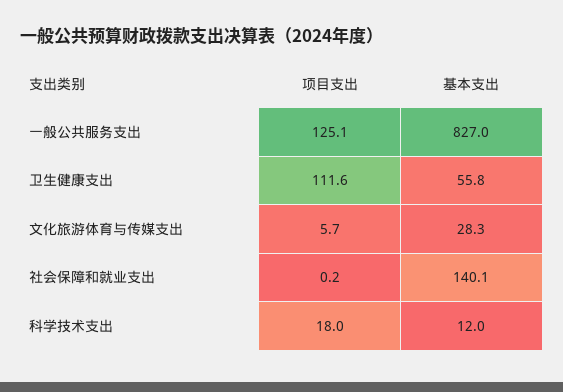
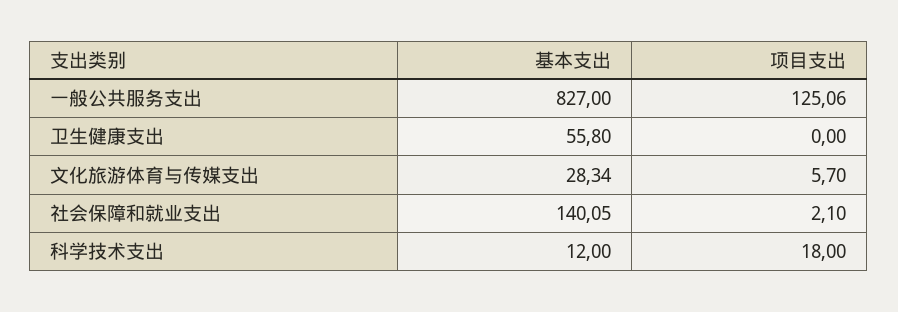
项目支出, 卫生健康支出: 111.6 -> 0
项目支出, 社会保障和就业支出: 0.2 -> 2.1

